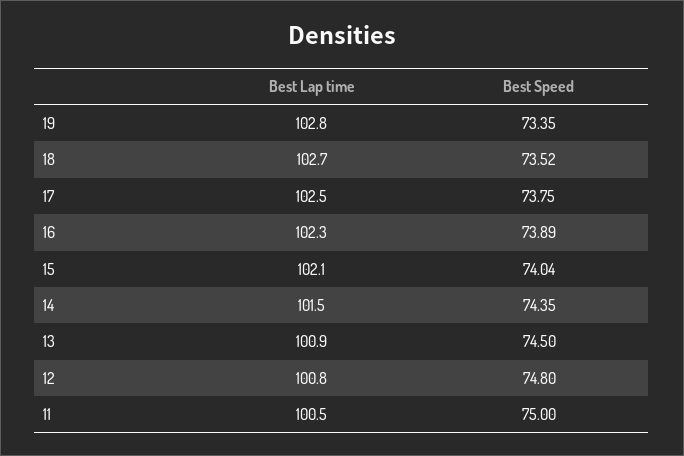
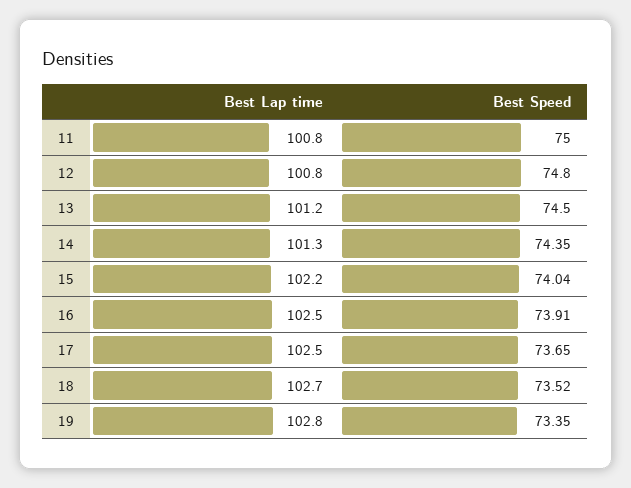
Best Speed, 17: 73.75 -> 73.65
Best Lap time, 16: 102.3 -> 102.5
Best Speed, 16: 73.89 -> 73.91
Best Lap time, 15: 102.1 -> 102.2
Best Lap time, 14: 101.5 -> 101.3
Best Lap time, 13: 100.9 -> 101.2
Best Lap time, 11: 100.5 -> 100.8

